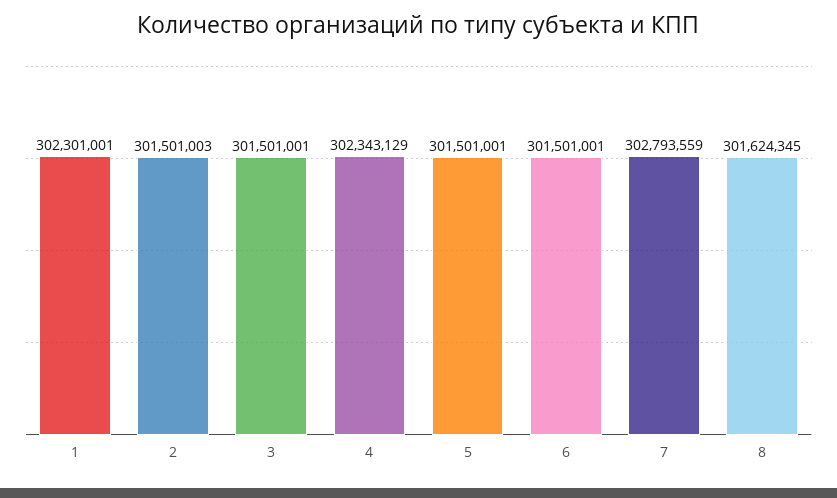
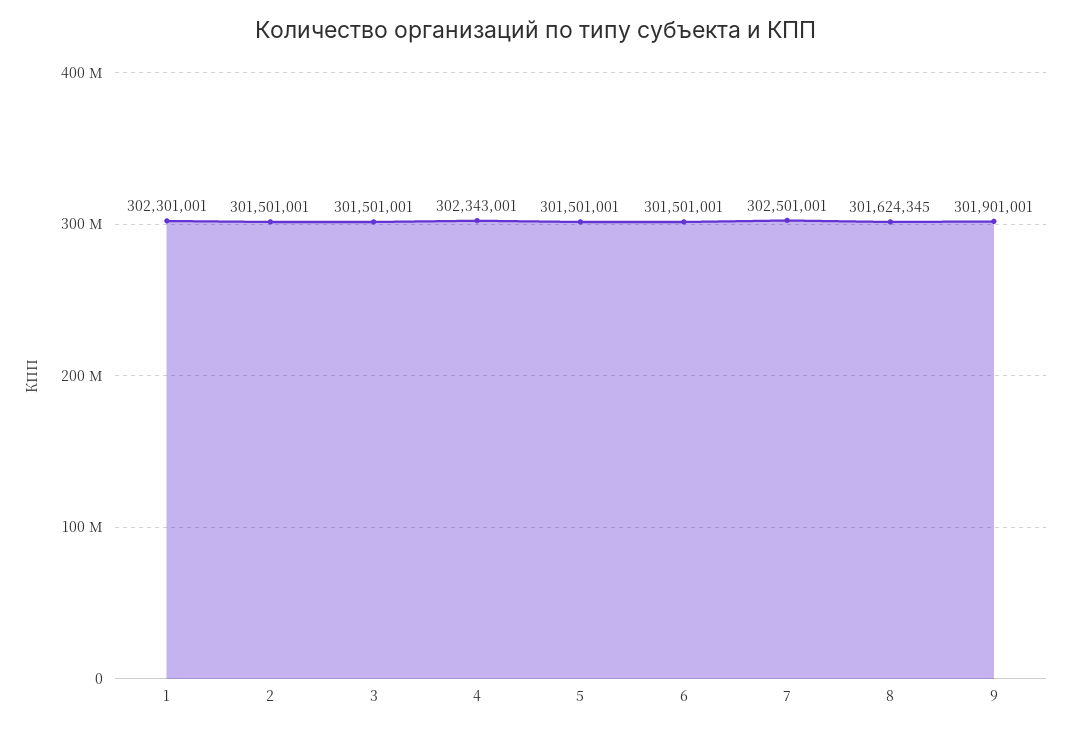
2: 301501003 -> 301501001
4: 302343129 -> 302343001
7: 302793559 -> 302501001
9: none -> 301901001

